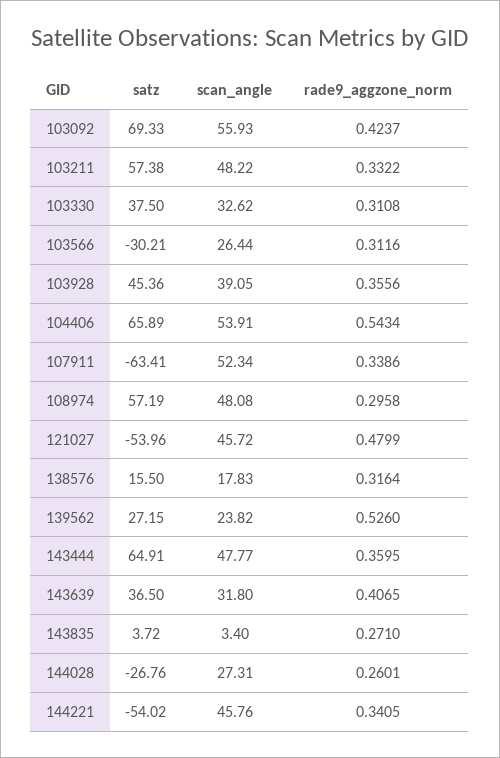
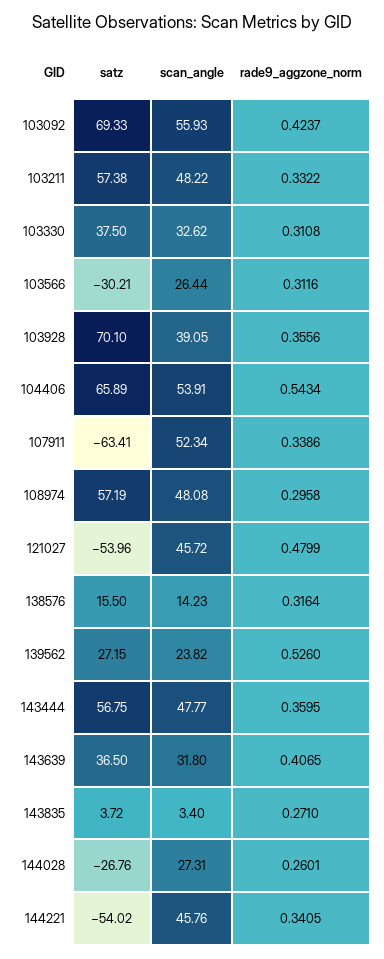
satz, 103928: 45.36 -> 70.1
scan_angle, 138576: 17.83 -> 14.23
satz, 143444: 64.91 -> 56.75

